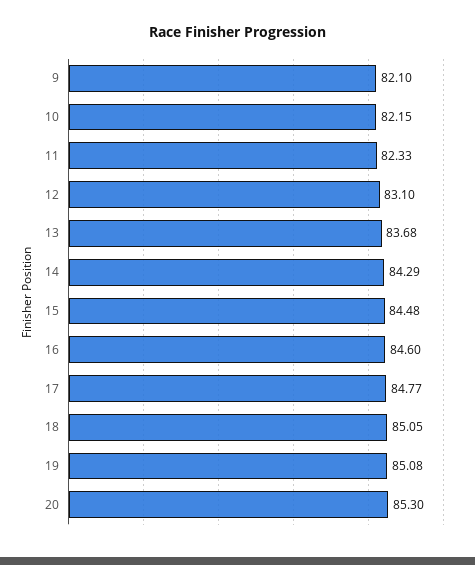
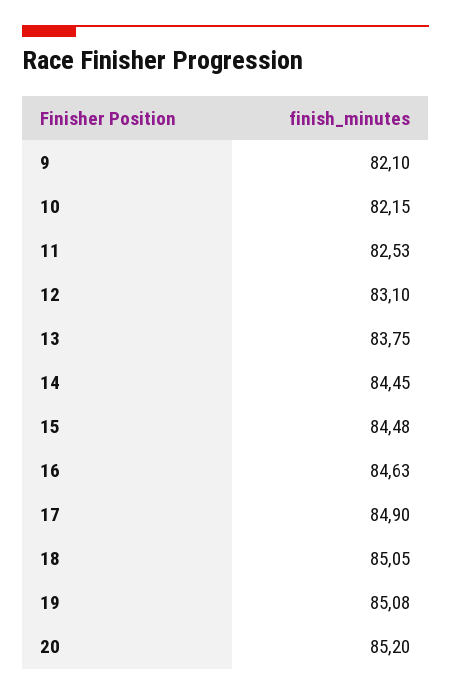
11: 82.33 -> 82.53
13: 83.68 -> 83.75
14: 84.29 -> 84.45
16: 84.6 -> 84.63
17: 84.77 -> 84.9
20: 85.3 -> 85.2

